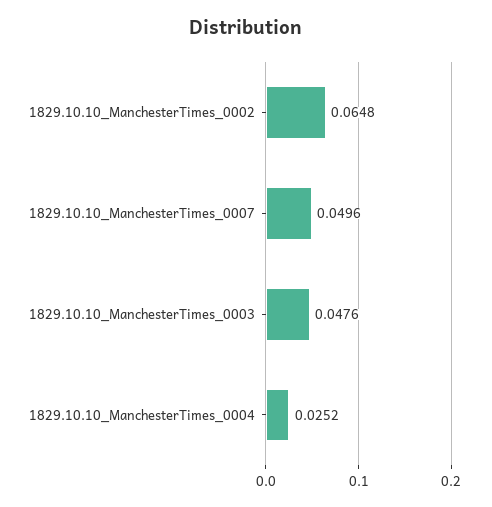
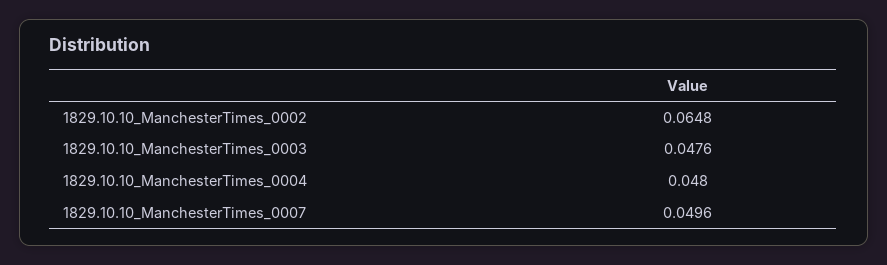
1829.10.10_ManchesterTimes_0004: 0.0252 -> 0.048

